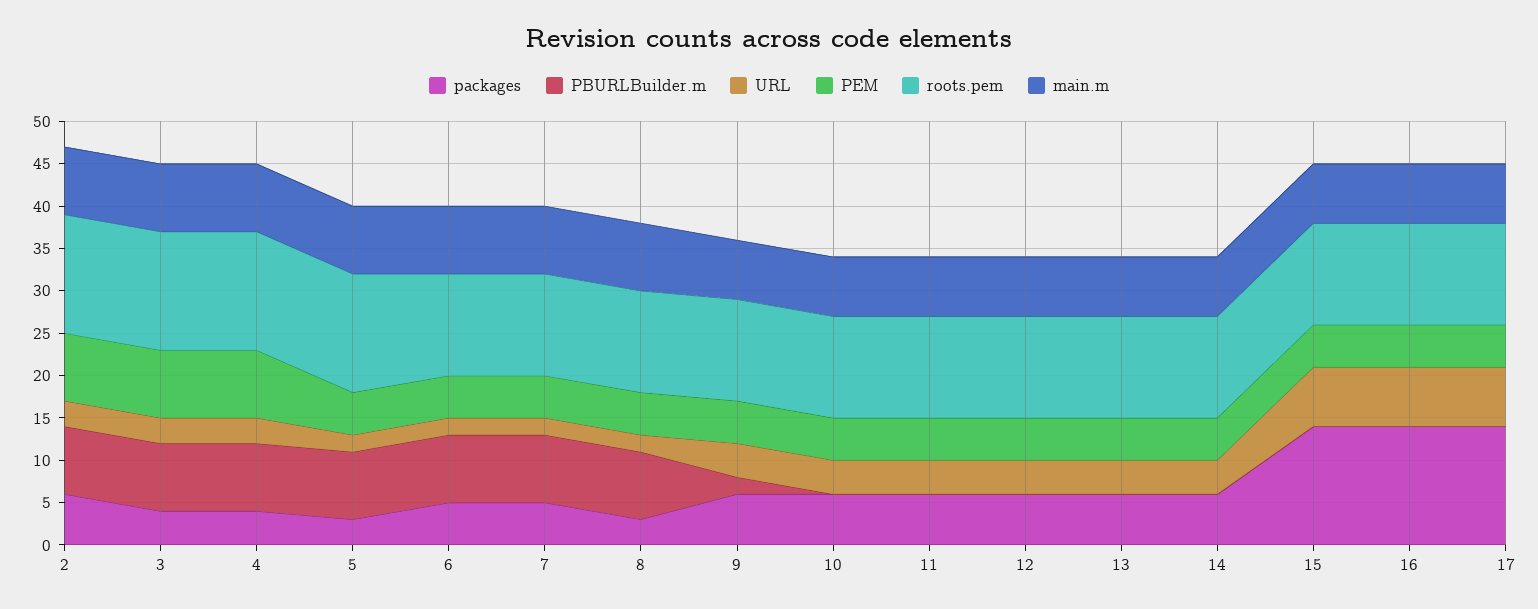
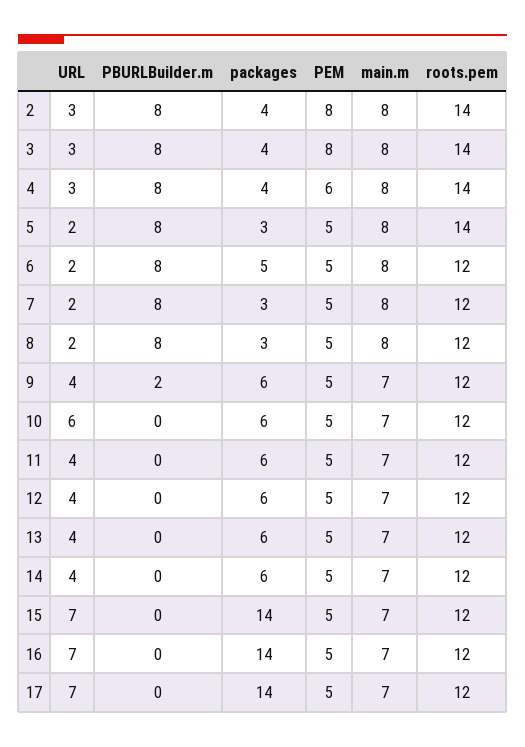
packages, 2: 6 -> 4
PEM, 4: 8 -> 6
packages, 7: 5 -> 3
URL, 10: 4 -> 6

